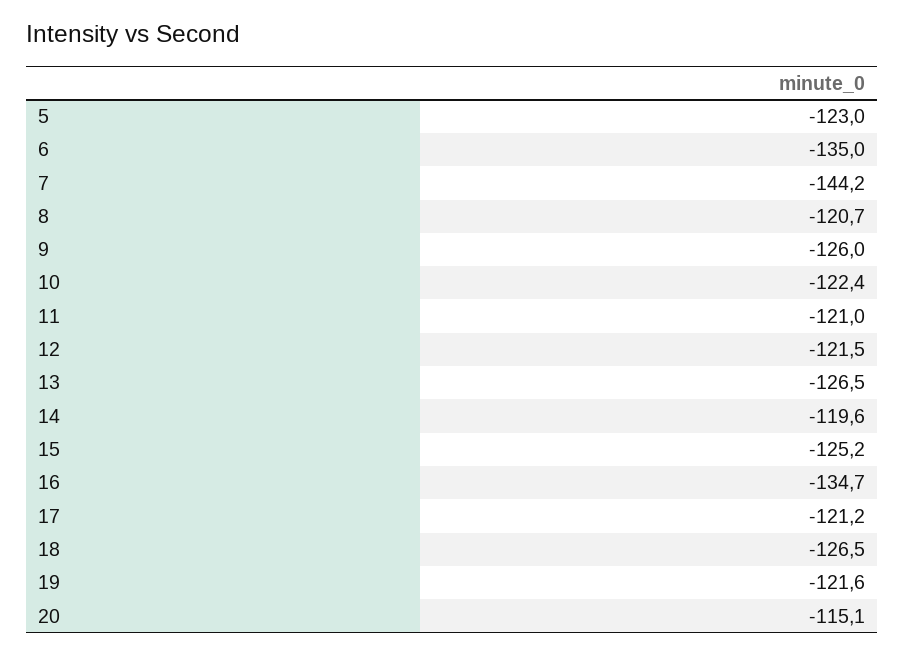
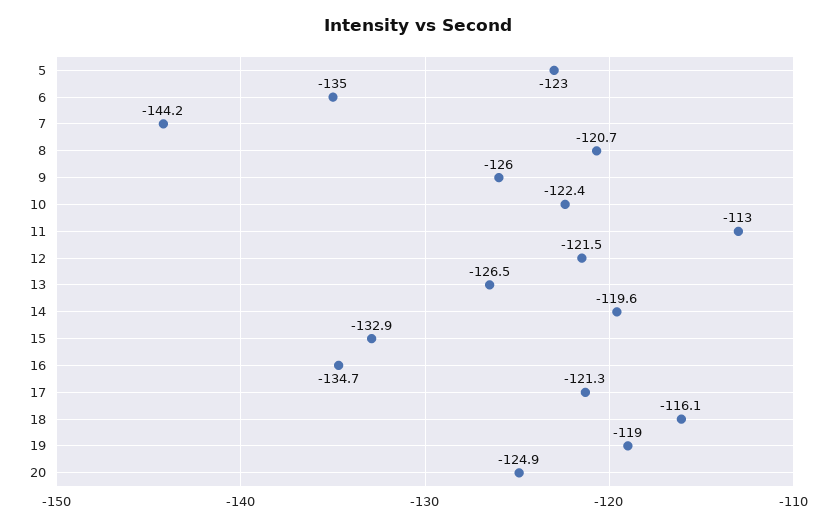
11: -121 -> -113
15: -125.2 -> -132.9
17: -121.2 -> -121.3
18: -126.5 -> -116.1
19: -121.6 -> -119
20: -115.1 -> -124.9

